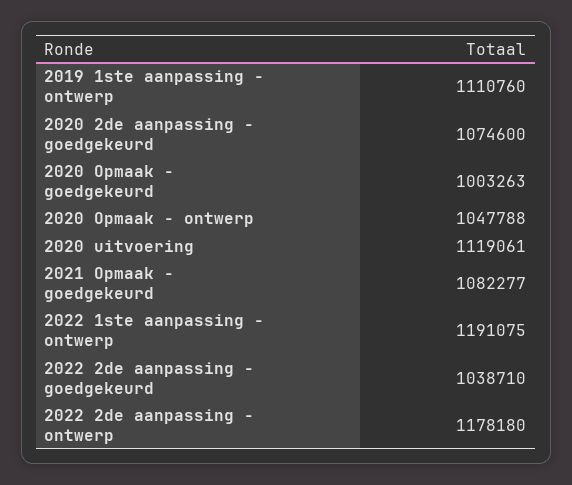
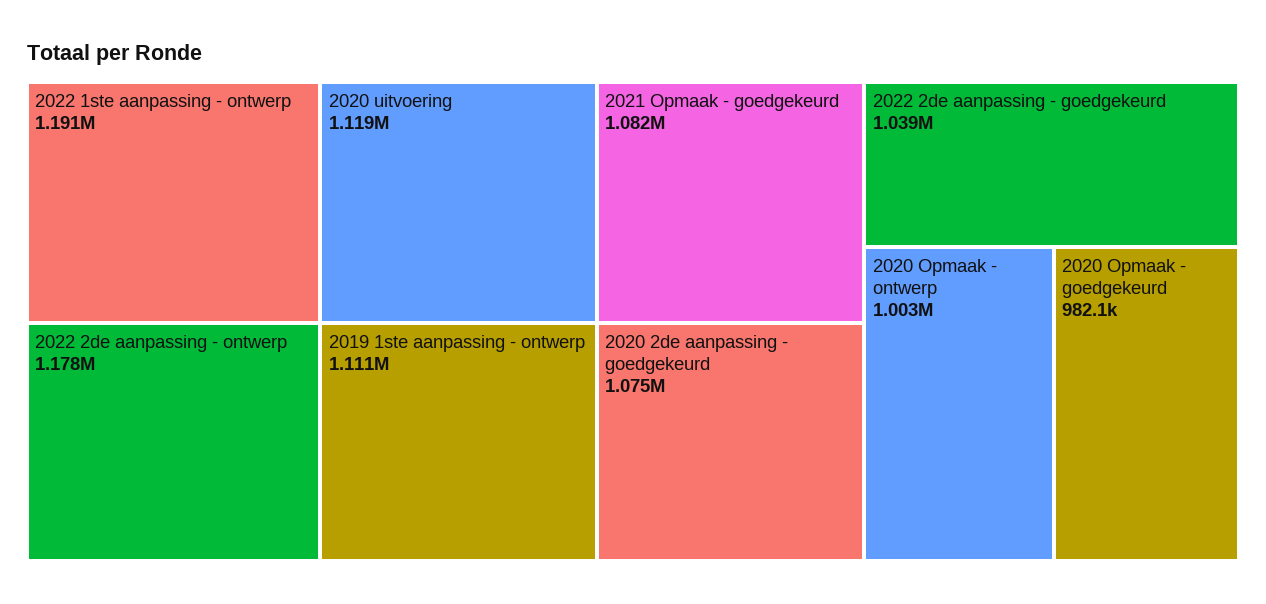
2020 Opmaak - goedgekeurd: 1003263 -> 982100
2020 Opmaak - ontwerp: 1047788 -> 1003000

